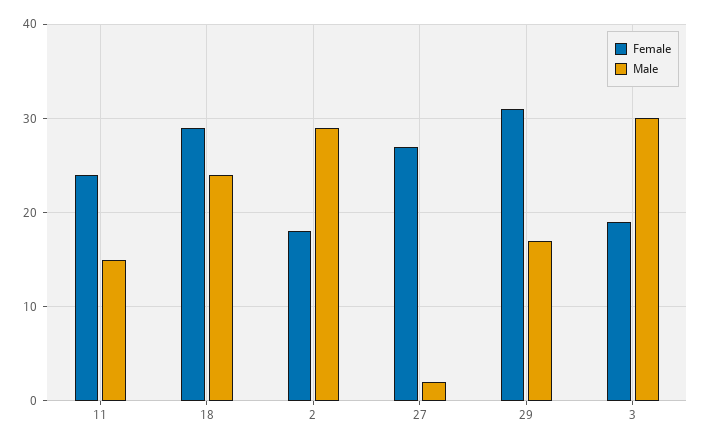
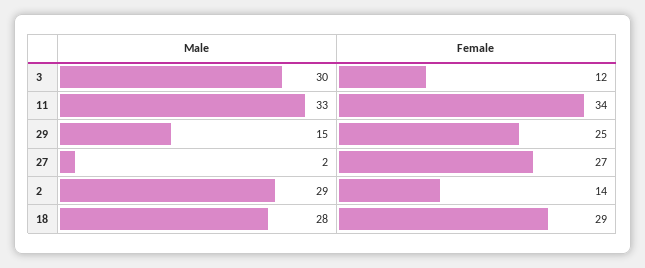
Female, 11: 24 -> 34
Male, 11: 15 -> 33
Male, 18: 24 -> 28
Female, 2: 18 -> 14
Female, 29: 31 -> 25
Male, 29: 17 -> 15
Female, 3: 19 -> 12

